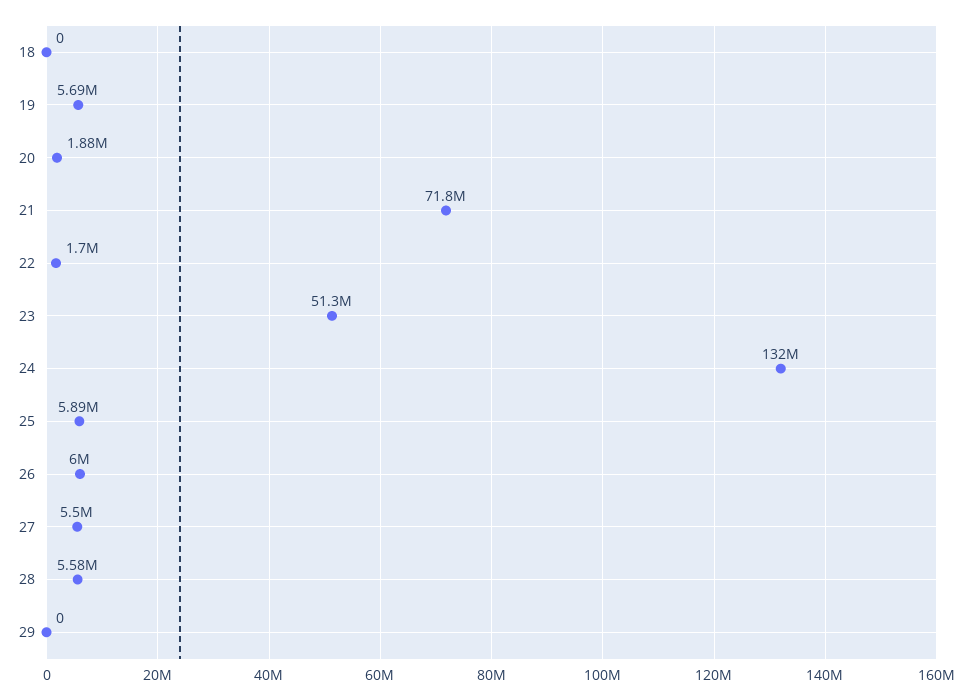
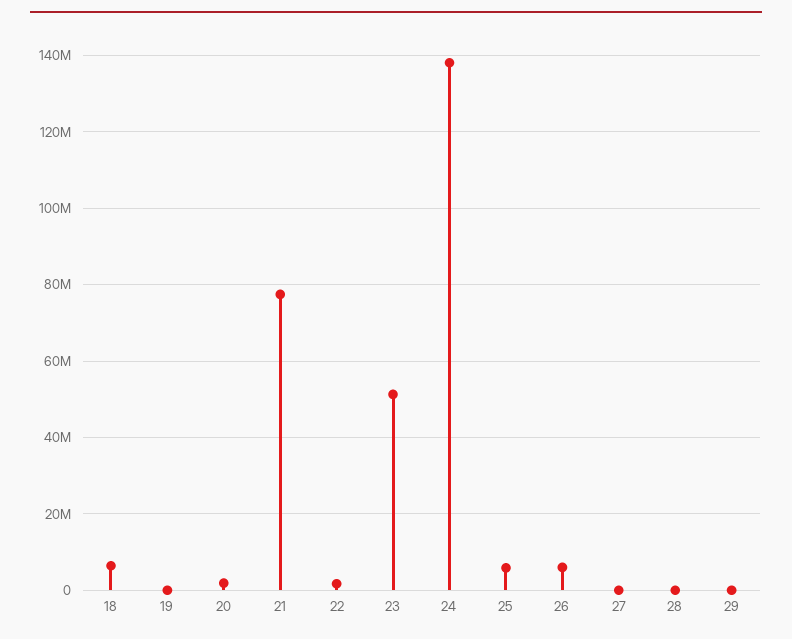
18: 0 -> 6000000
19: 5690000 -> 0
21: 71800000 -> 78000000
24: 132000000 -> 138000000
27: 5500000 -> 0
28: 5580000 -> 0

